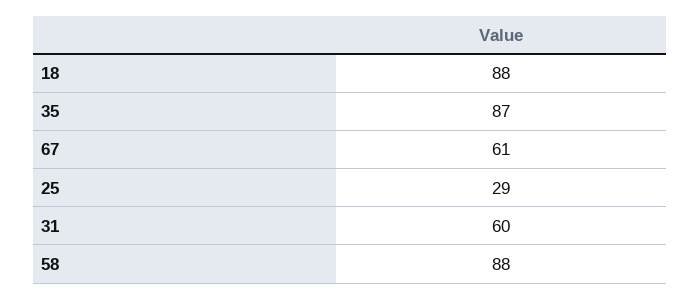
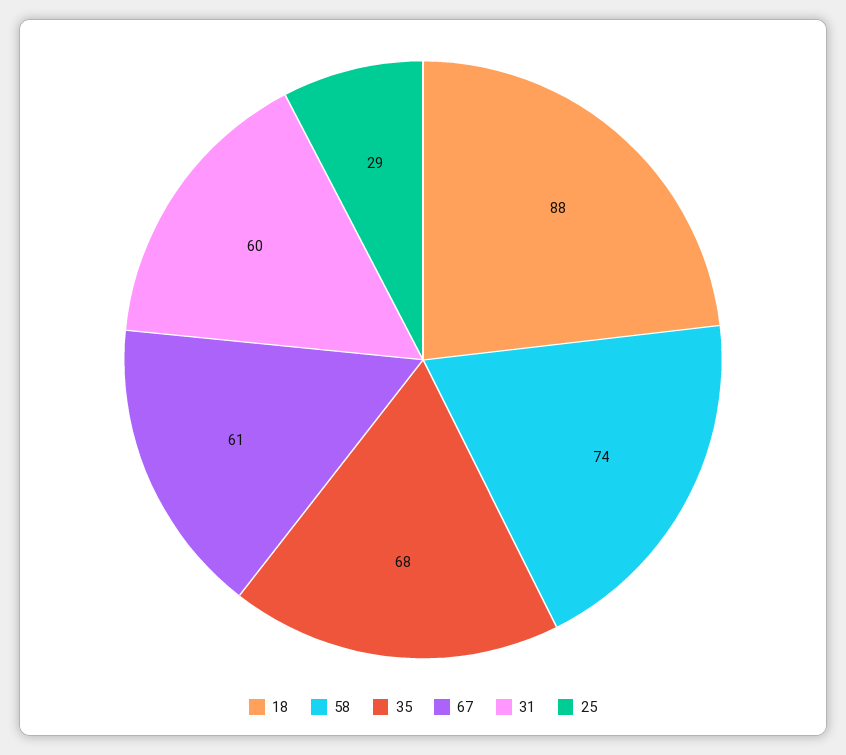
35: 87 -> 68
58: 88 -> 74

